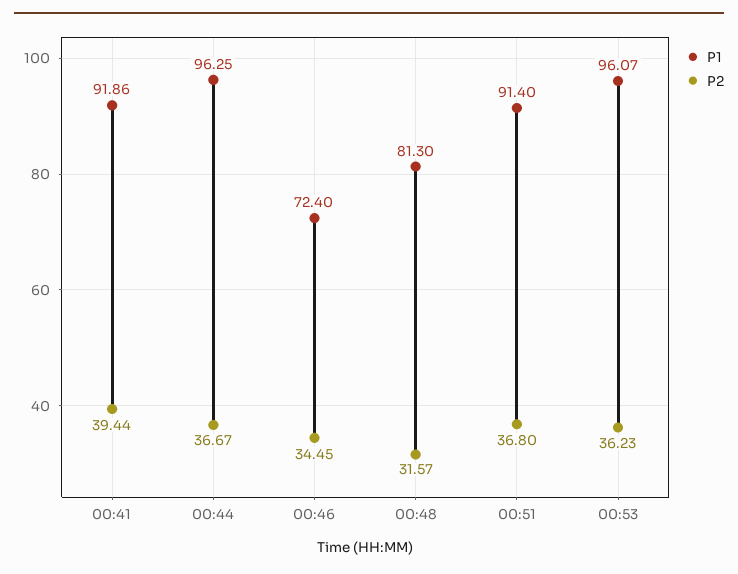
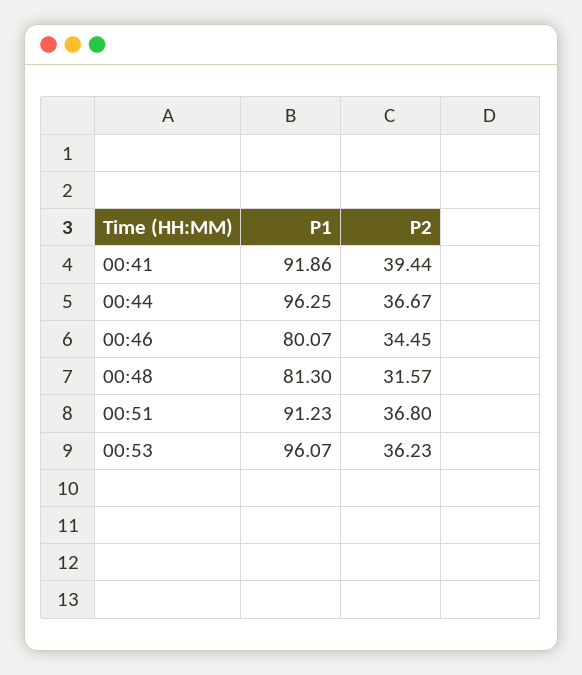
P1, 00:46: 72.4 -> 80.07
P1, 00:51: 91.4 -> 91.23

